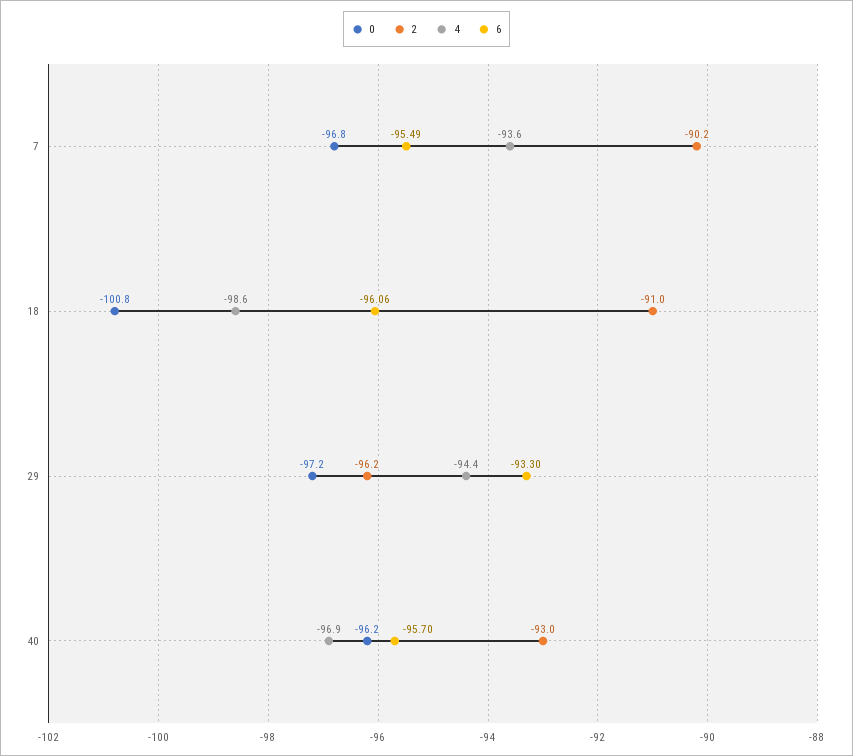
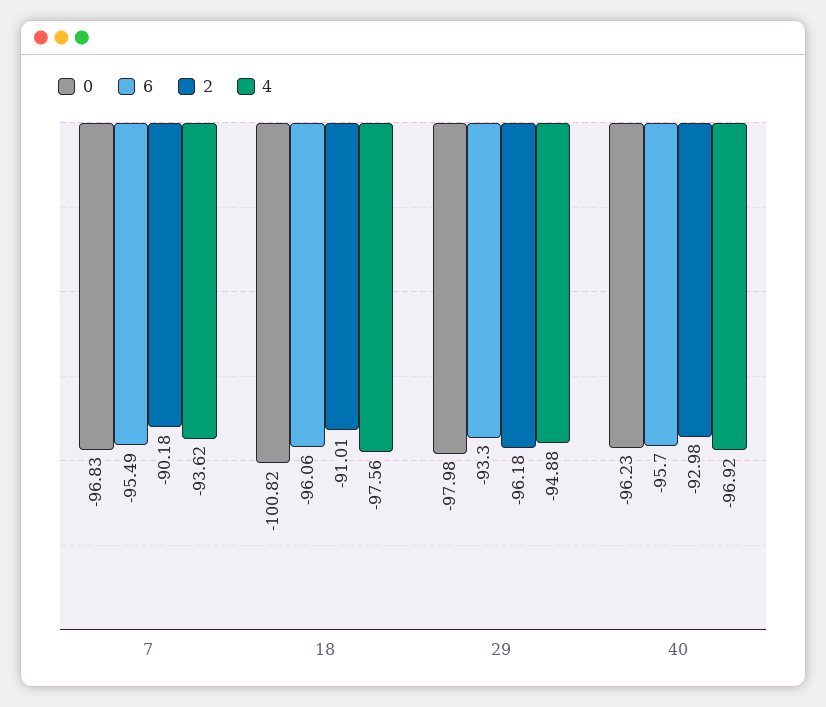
4, 18: -98.6 -> -97.56
0, 29: -97.2 -> -97.98
4, 29: -94.4 -> -94.88

